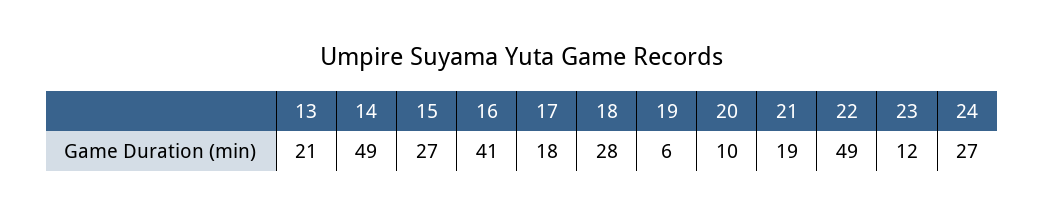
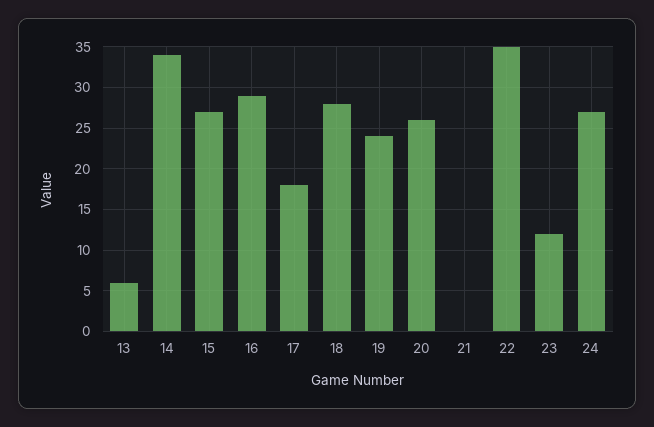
13: 21 -> 6
14: 49 -> 34
16: 41 -> 29
19: 6 -> 24
20: 10 -> 26
21: 19 -> 0
22: 49 -> 35

